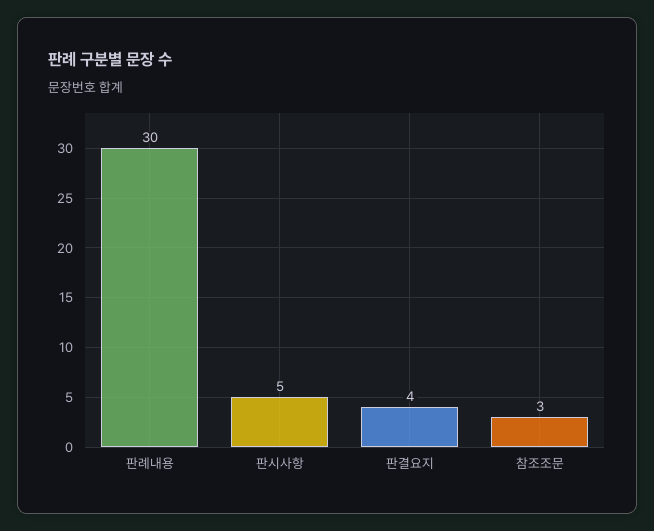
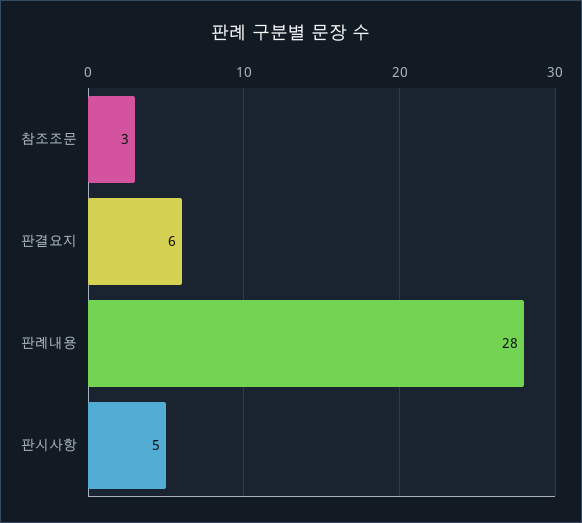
판례내용: 30 -> 28
판결요지: 4 -> 6

